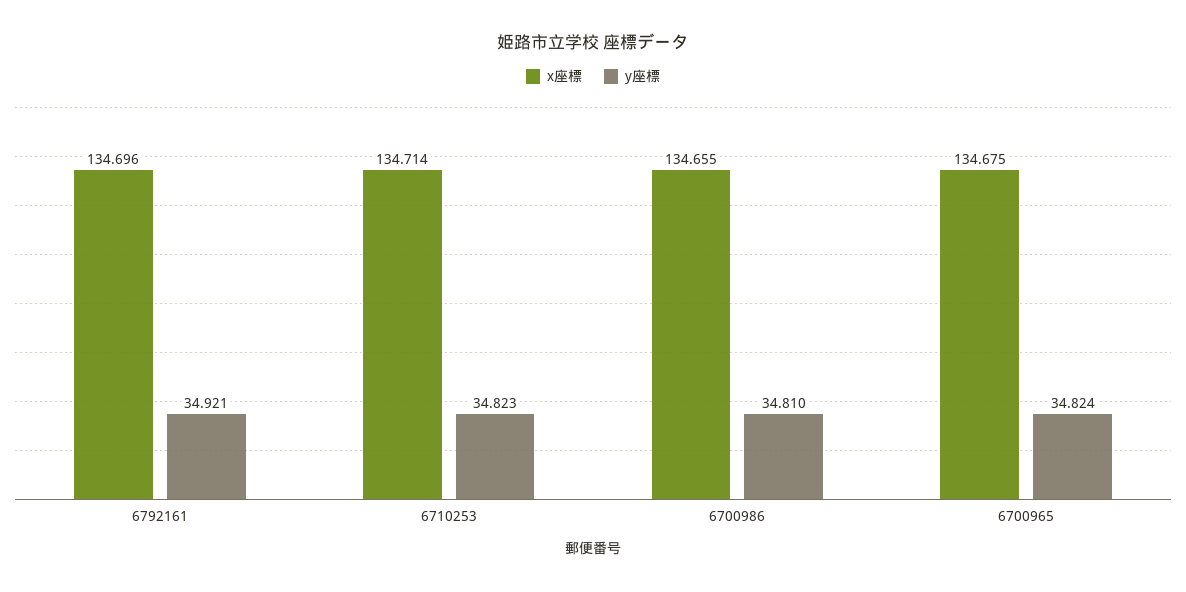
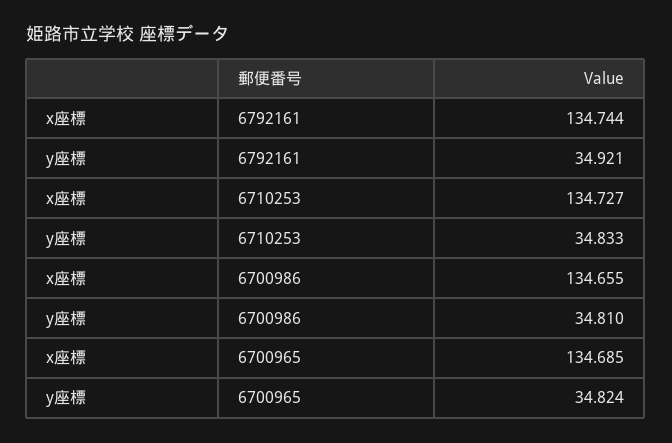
x座標, 6792161: 134.696 -> 134.744
x座標, 6710253: 134.714 -> 134.727
y座標, 6710253: 34.823 -> 34.833
x座標, 6700965: 134.675 -> 134.685

